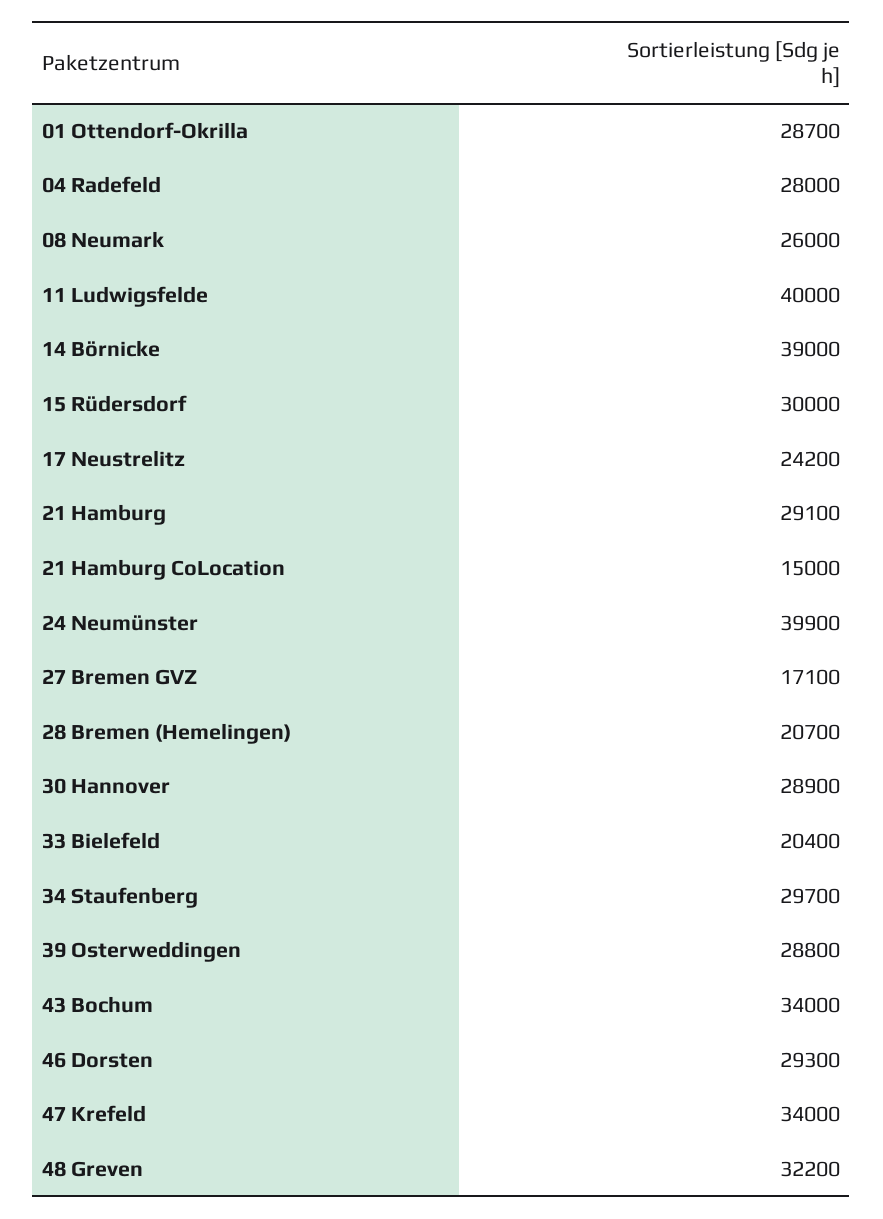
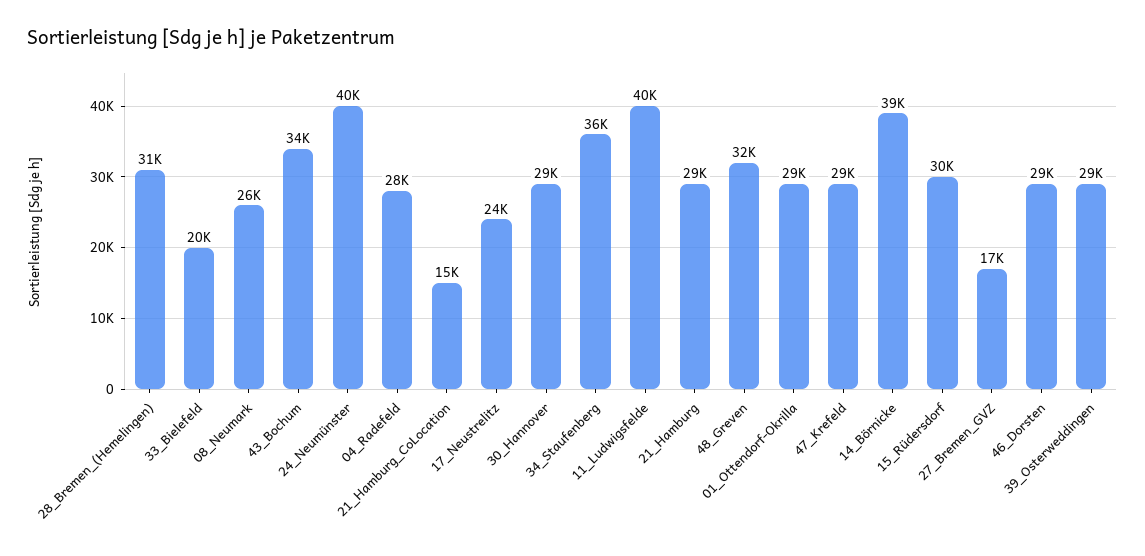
28 Bremen (Hemelingen): 20700 -> 31000
34 Staufenberg: 29700 -> 36000
47 Krefeld: 34000 -> 29000

